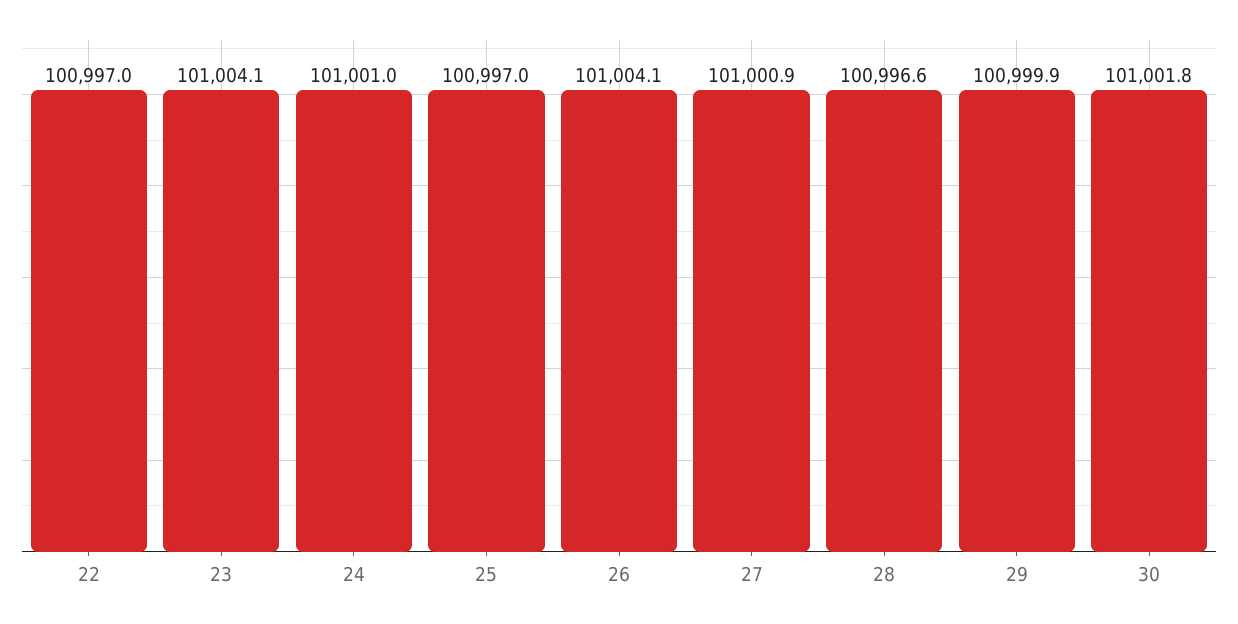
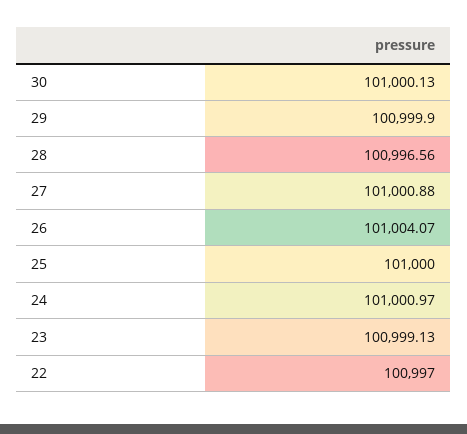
23: 101004.1 -> 100999.13
25: 100997 -> 101000
30: 101001.8 -> 101000.13

